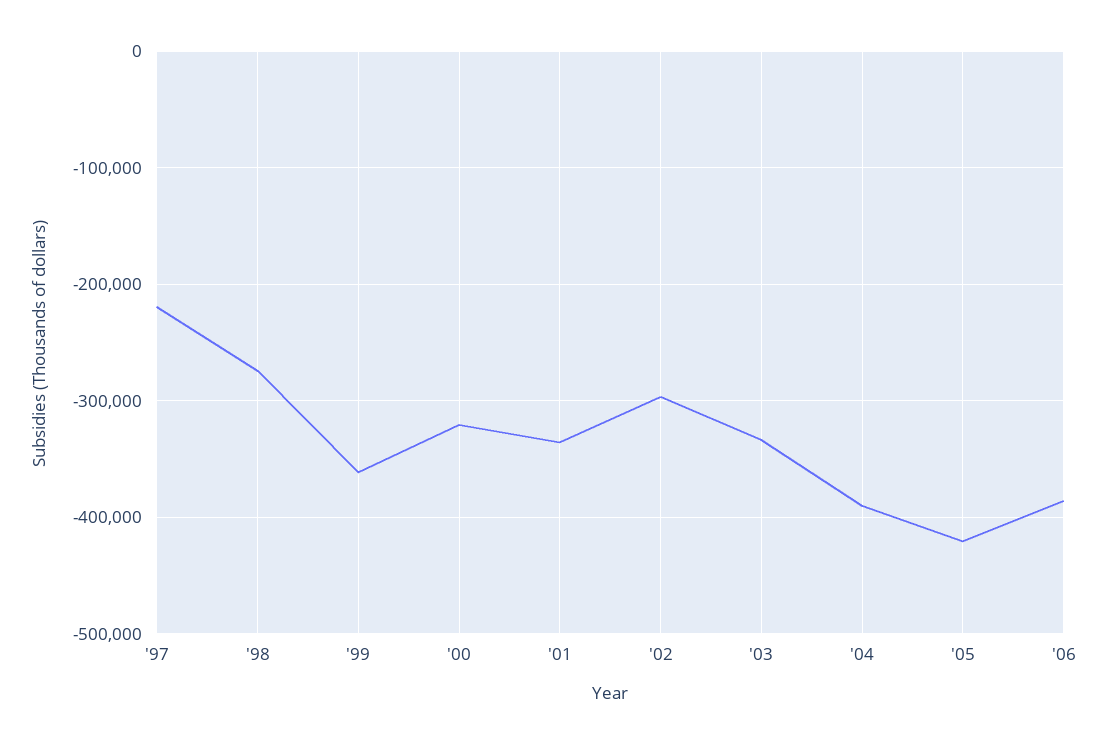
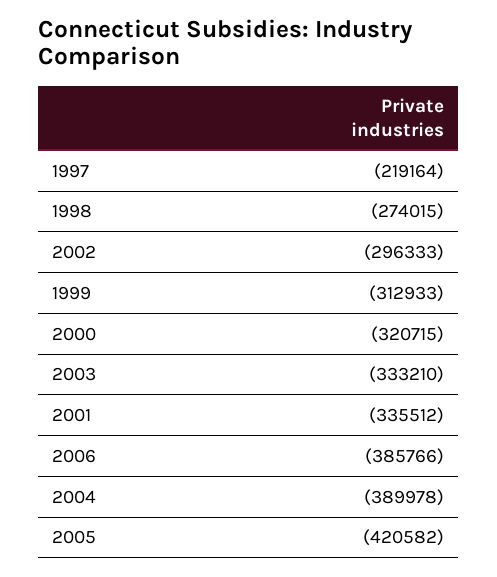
'99: -360000 -> -312933

